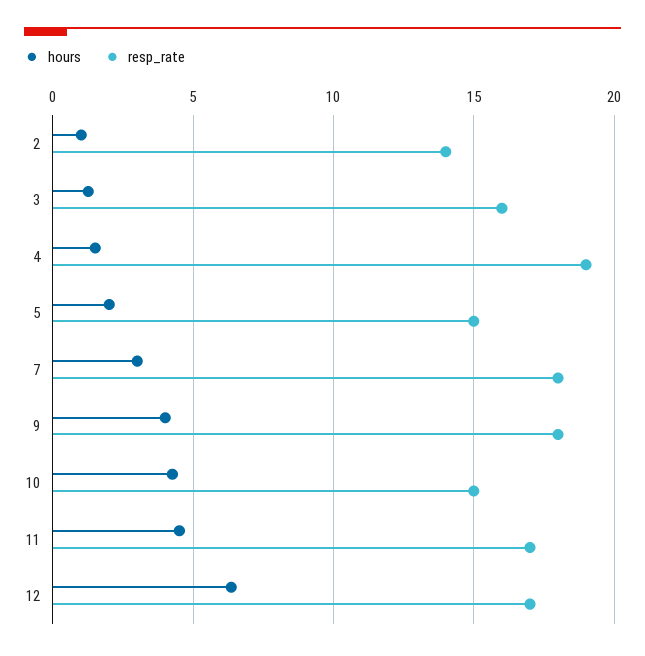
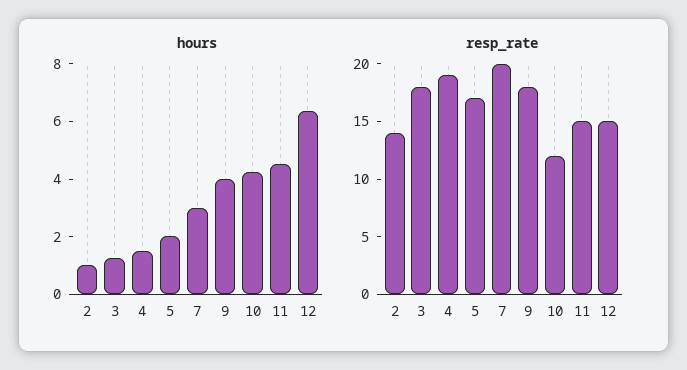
resp_rate, 3: 16 -> 18
resp_rate, 5: 15 -> 17
resp_rate, 7: 18 -> 20
resp_rate, 10: 15 -> 12
resp_rate, 11: 17 -> 15
resp_rate, 12: 17 -> 15

